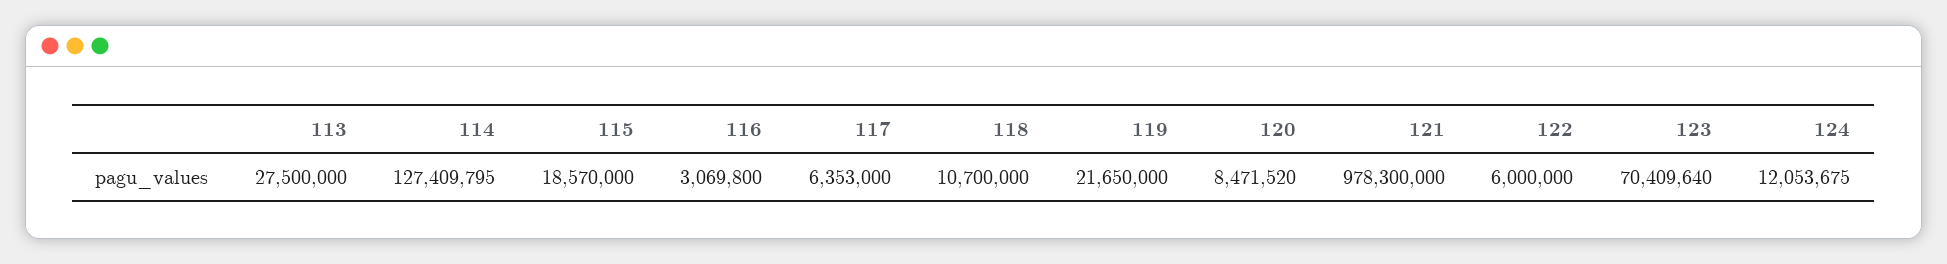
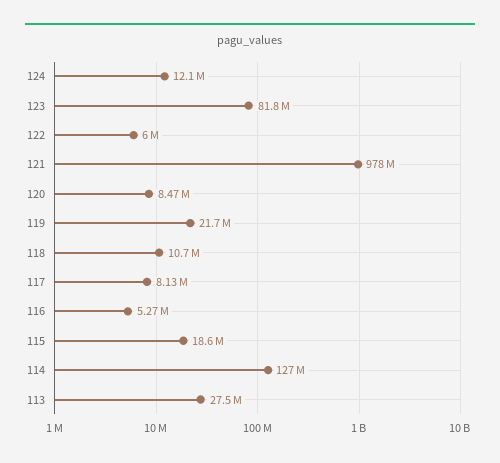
116: 3069800 -> 5270000
117: 6353000 -> 8130000
123: 70409640 -> 81800000

